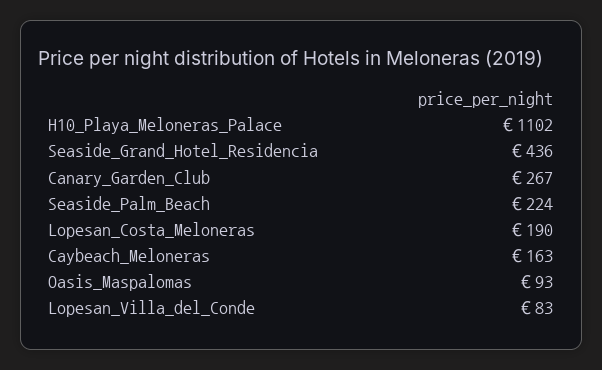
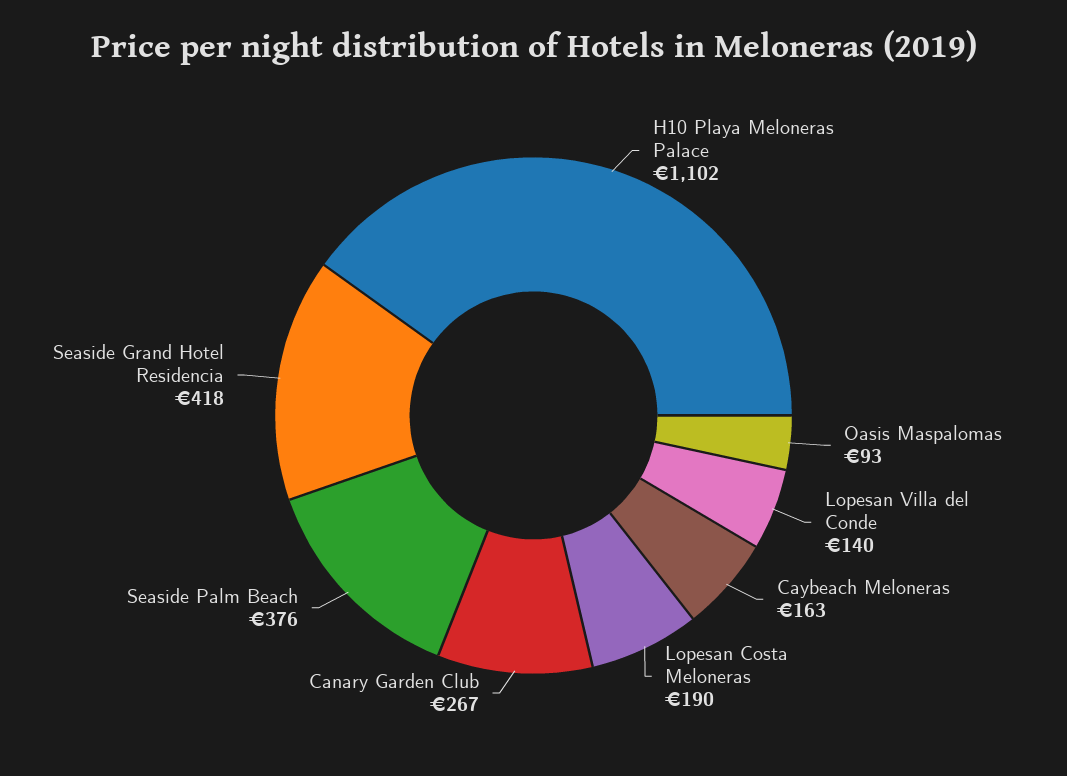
Seaside_Grand_Hotel_Residencia: 436 -> 418
Seaside_Palm_Beach: 224 -> 376
Lopesan_Villa_del_Conde: 83 -> 140

